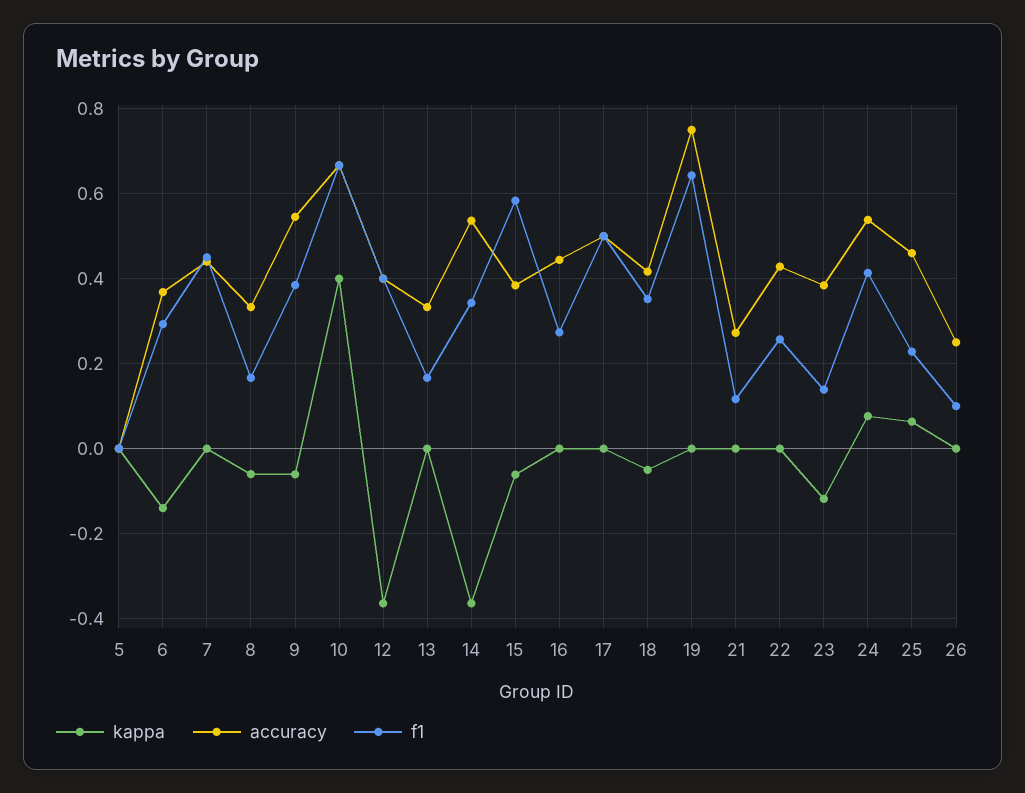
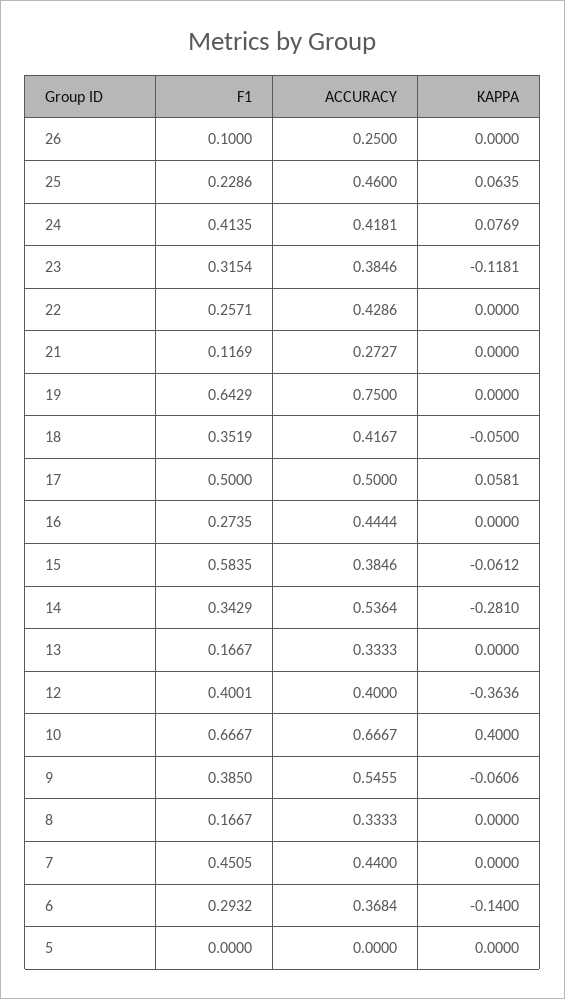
kappa, 8: -0.06 -> 0
kappa, 14: -0.36 -> -0.281
kappa, 17: 0 -> 0.0581
f1, 23: 0.14 -> 0.3154
accuracy, 24: 0.54 -> 0.4181

